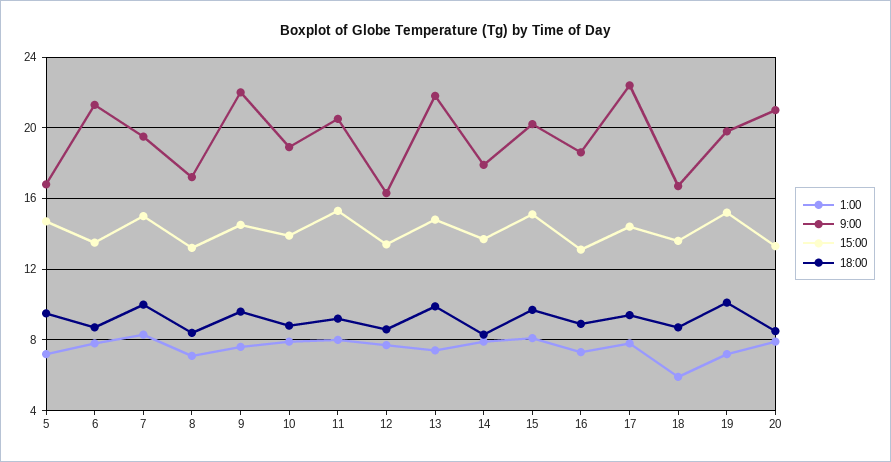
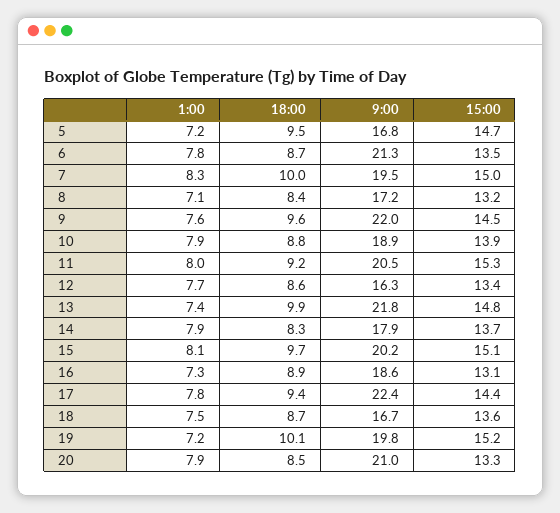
1:00, 18: 6 -> 7.5

